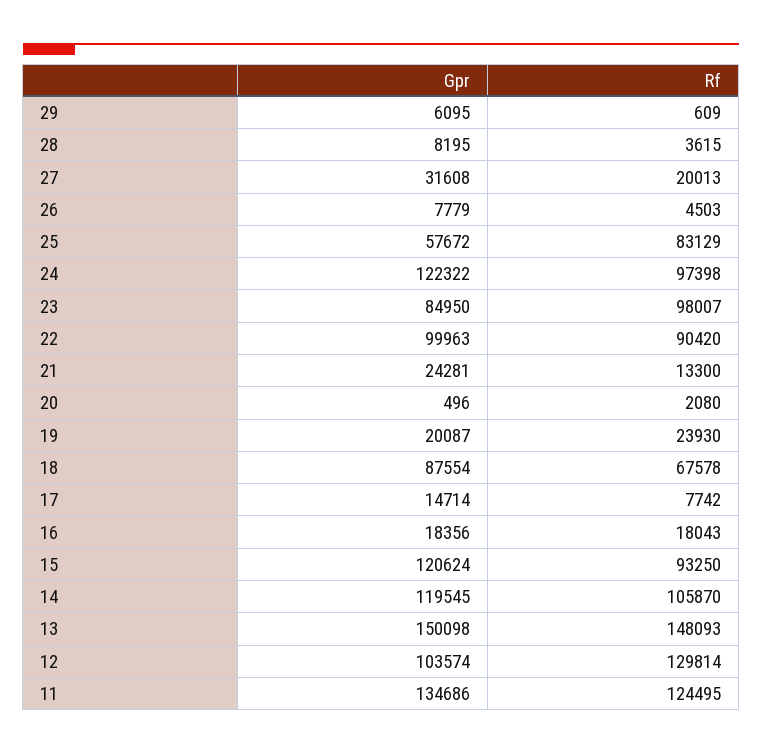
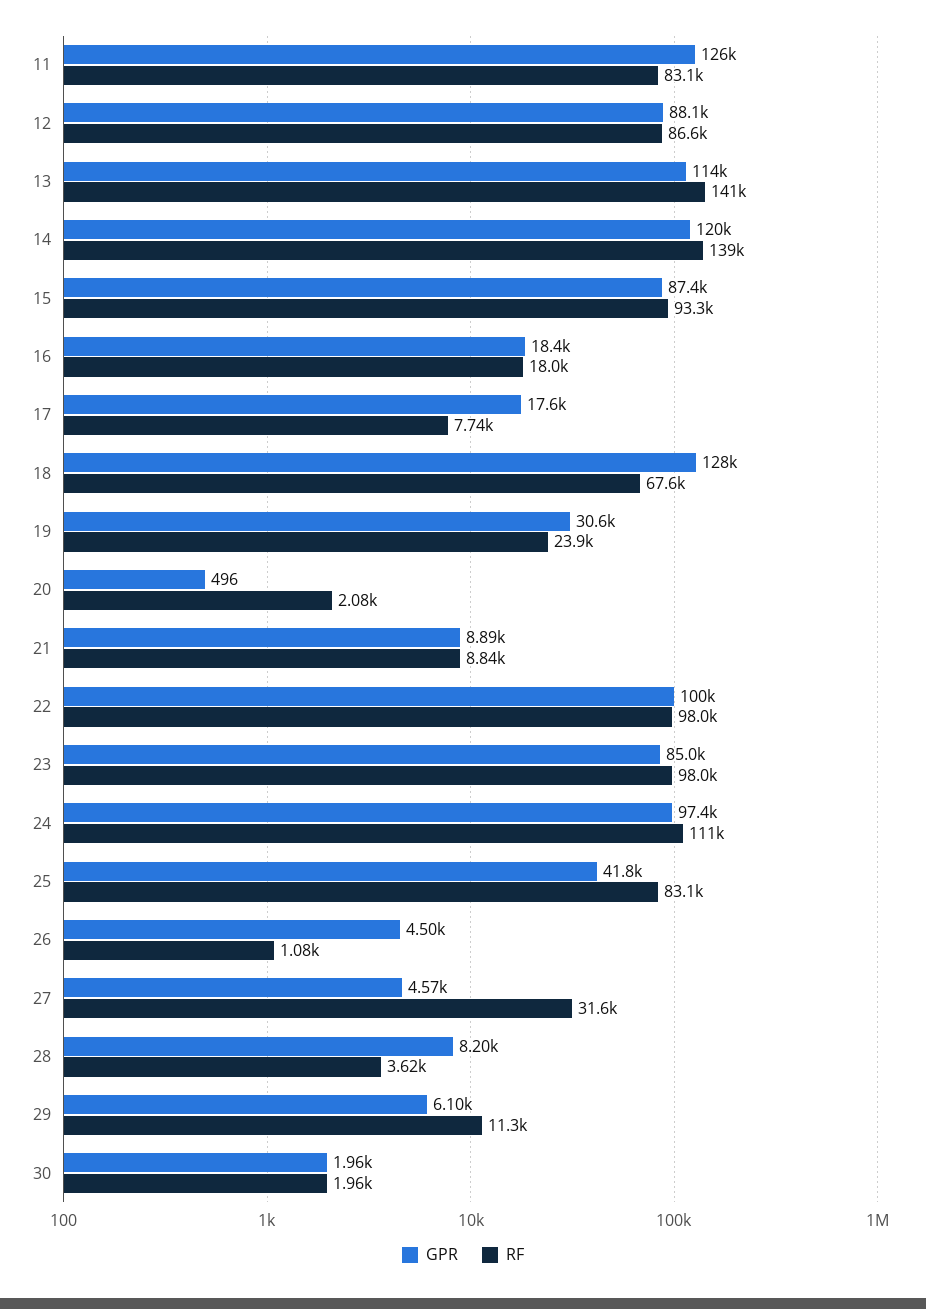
Rf, 29: 609 -> 11300
Gpr, 27: 31608 -> 4570
Rf, 27: 20013 -> 31600
Gpr, 26: 7779 -> 4500
Rf, 26: 4503 -> 1080
Gpr, 25: 57672 -> 41800
Gpr, 24: 122322 -> 97400
Rf, 24: 97398 -> 111000
Rf, 22: 90420 -> 98000
Gpr, 21: 24281 -> 8890
Rf, 21: 13300 -> 8840
Gpr, 19: 20087 -> 30600
Gpr, 18: 87554 -> 128000
Gpr, 17: 14714 -> 17600
Gpr, 15: 120624 -> 87400
Rf, 14: 105870 -> 139000
Gpr, 13: 150098 -> 114000
Rf, 13: 148093 -> 141000
Gpr, 12: 103574 -> 88100
Rf, 12: 129814 -> 86600
Gpr, 11: 134686 -> 126000
Rf, 11: 124495 -> 83100
Gpr, 30: none -> 1960
Rf, 30: none -> 1960

